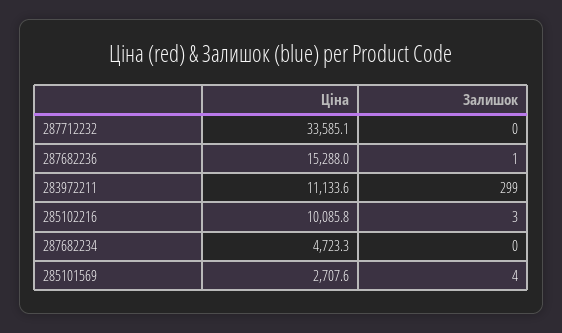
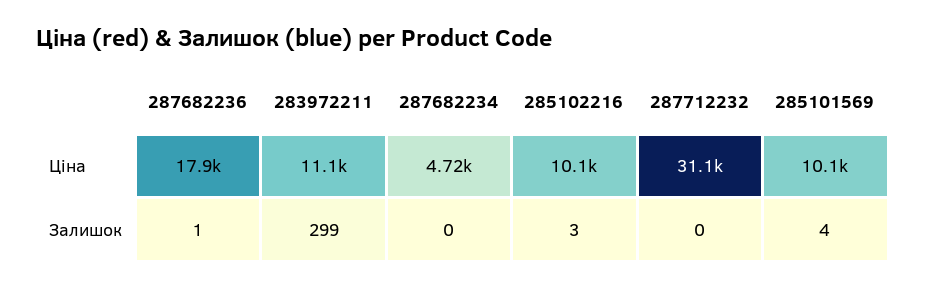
Ціна, 287712232: 33585.1 -> 31100
Ціна, 287682236: 15288 -> 17900
Ціна, 285101569: 2707.6 -> 10100

